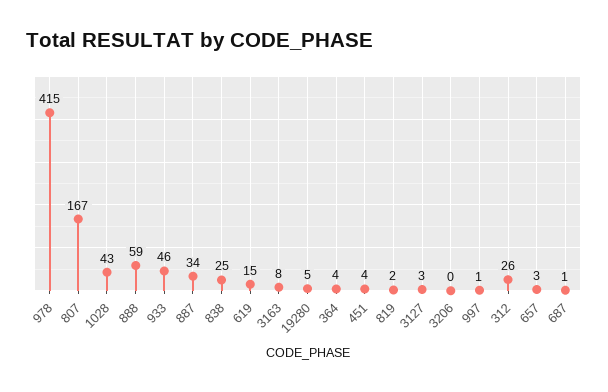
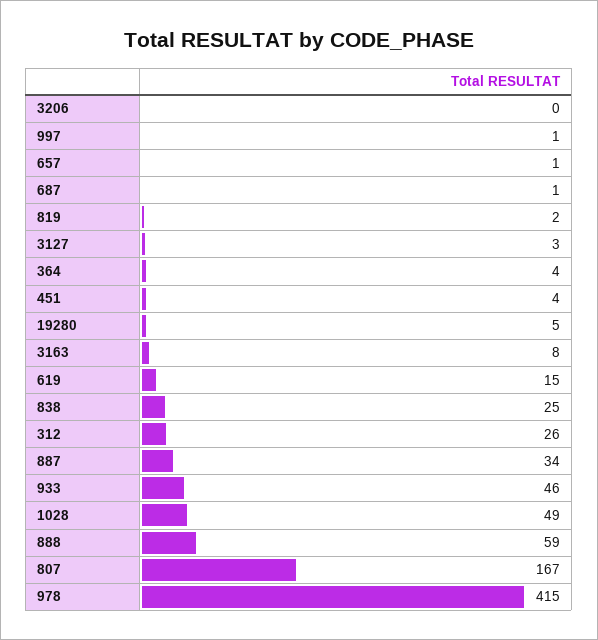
1028: 43 -> 49
657: 3 -> 1

